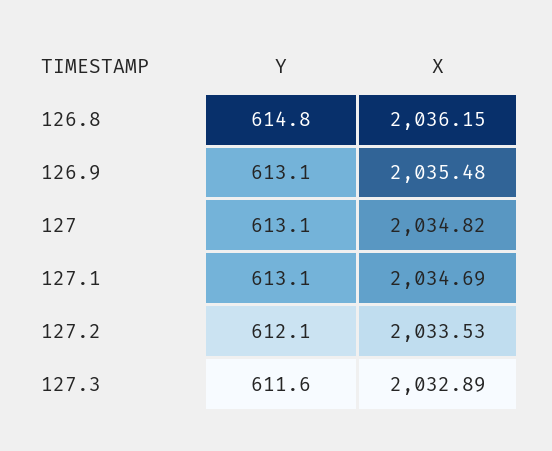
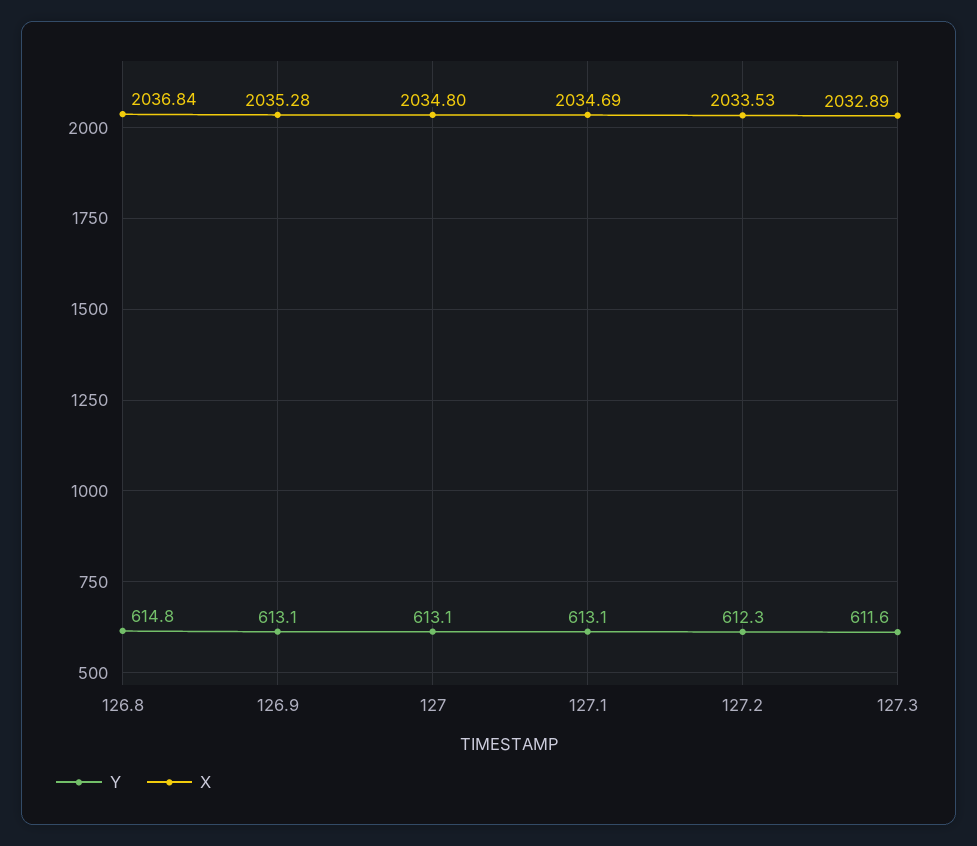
X, 126.8: 2036.15 -> 2036.84
X, 126.9: 2035.48 -> 2035.28
X, 127: 2034.82 -> 2034.8
Y, 127.2: 612.1 -> 612.3

